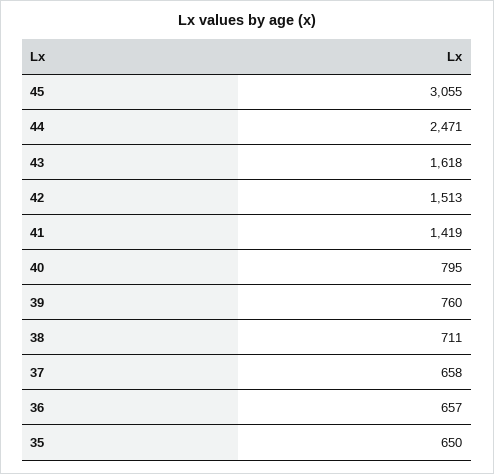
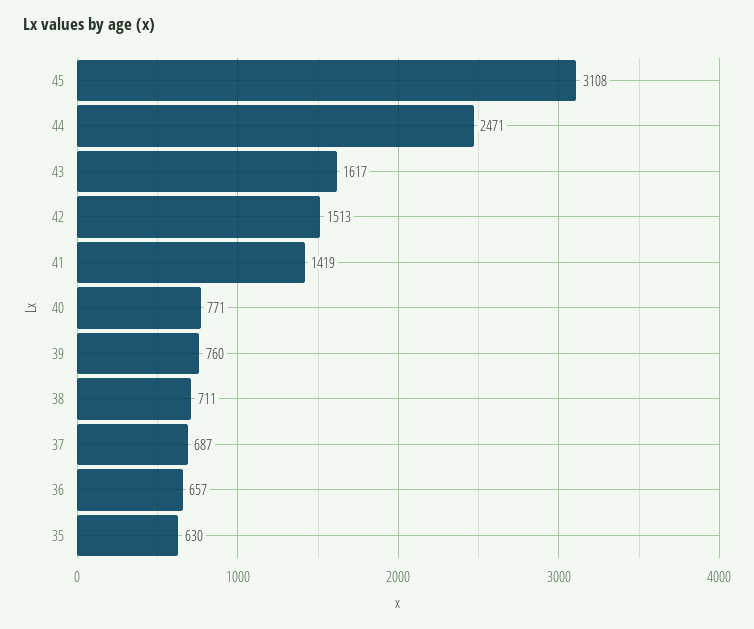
45: 3055 -> 3108
43: 1618 -> 1617
40: 795 -> 771
37: 658 -> 687
35: 650 -> 630

